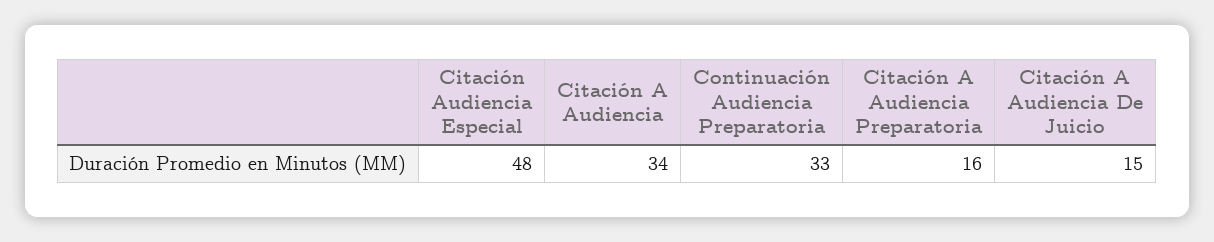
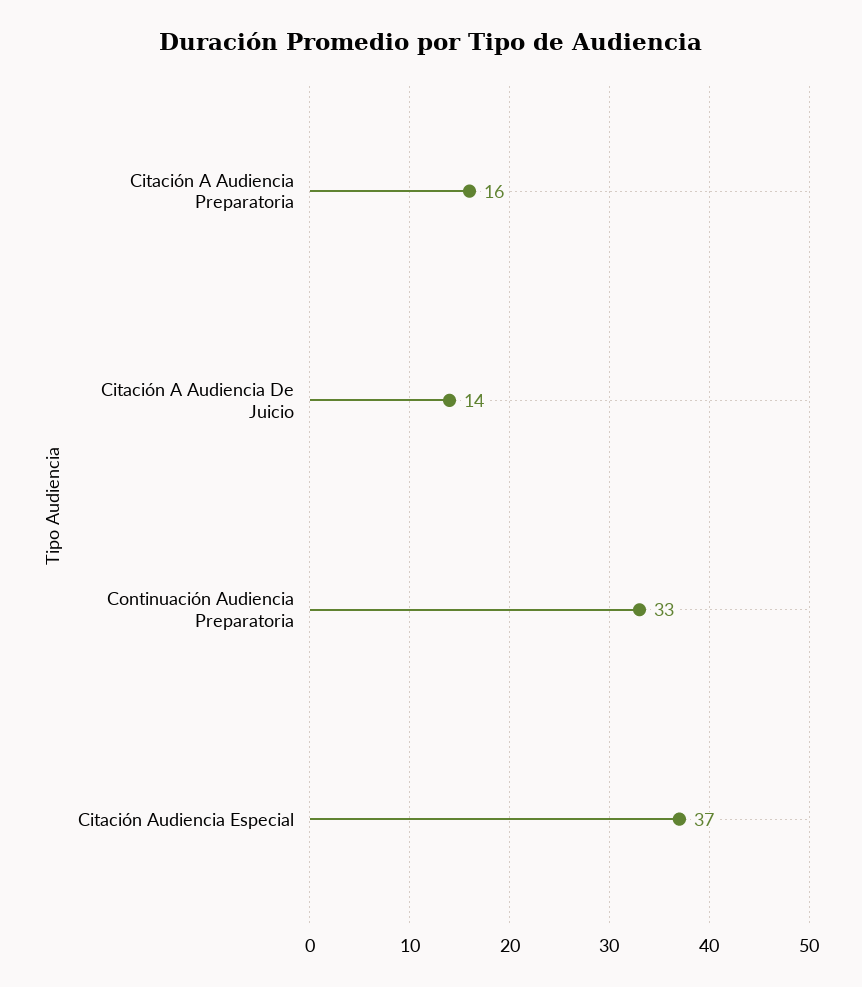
Citación Audiencia Especial: 48 -> 37
Citación A Audiencia: 34 -> none
Citación A Audiencia De Juicio: 15 -> 14

